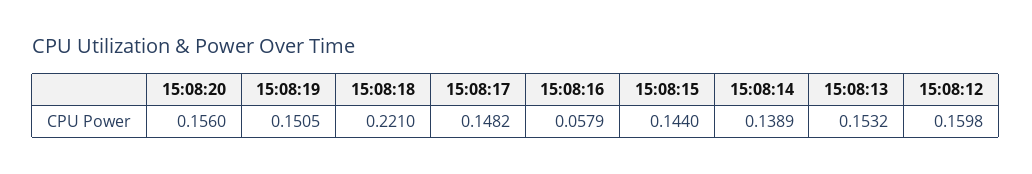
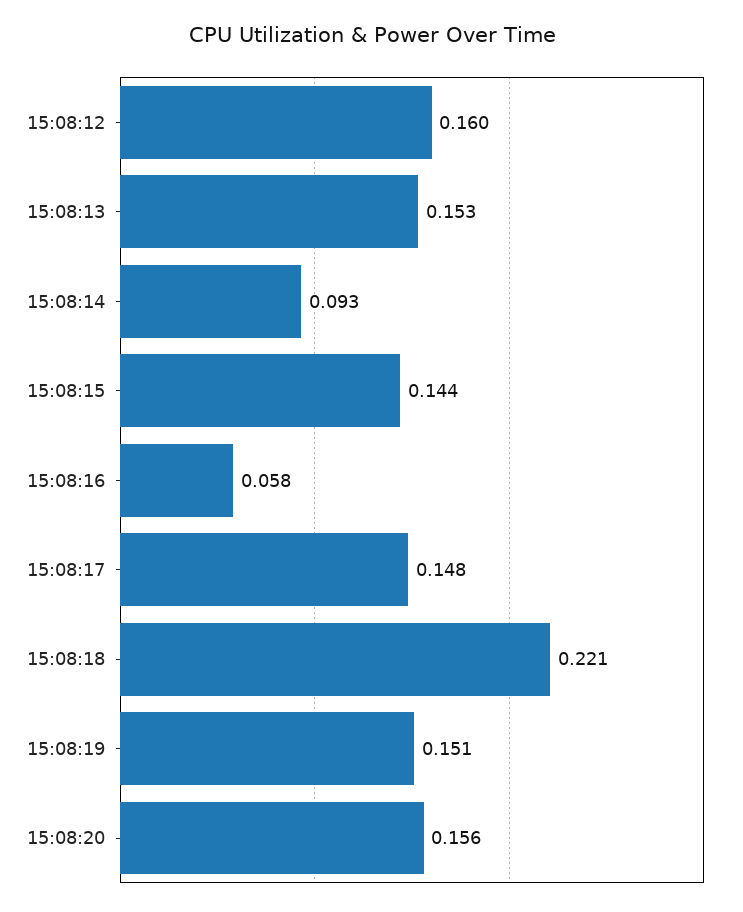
15:08:14: 0.1389 -> 0.093

